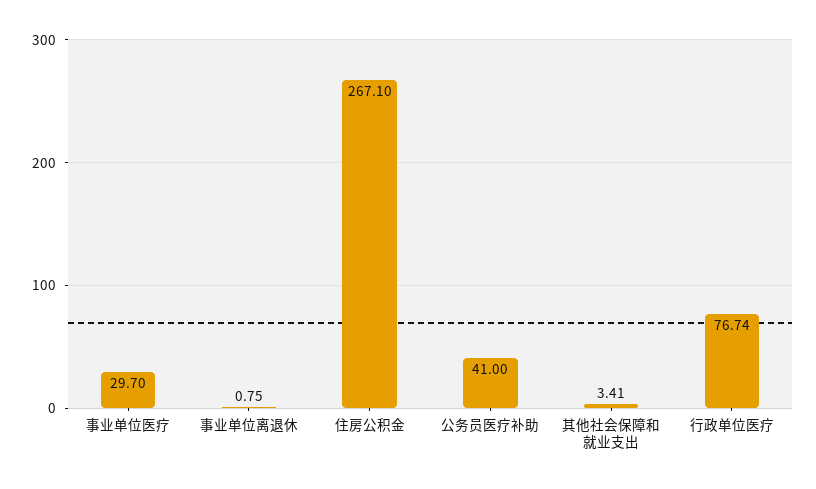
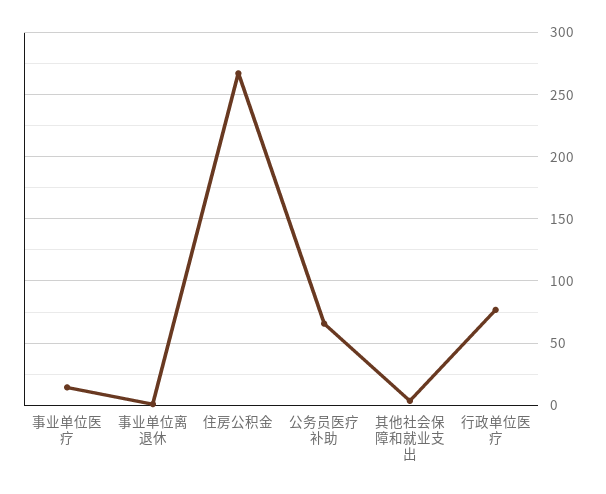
事业单位医疗: 29.7 -> 15
公务员医疗补助: 41 -> 65

